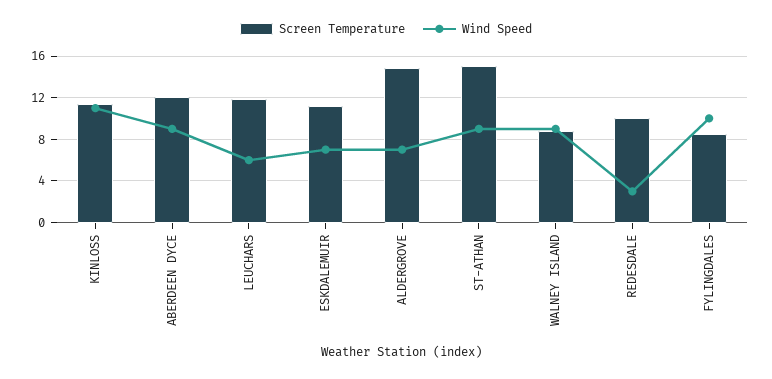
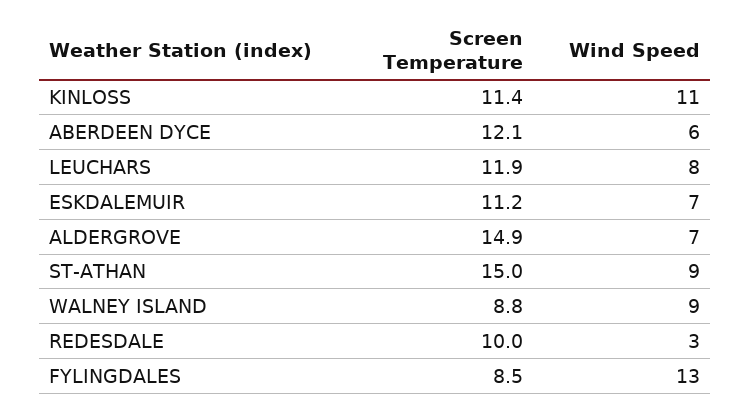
Wind Speed, ABERDEEN DYCE: 9 -> 6
Wind Speed, LEUCHARS: 6 -> 8
Wind Speed, FYLINGDALES: 10 -> 13

